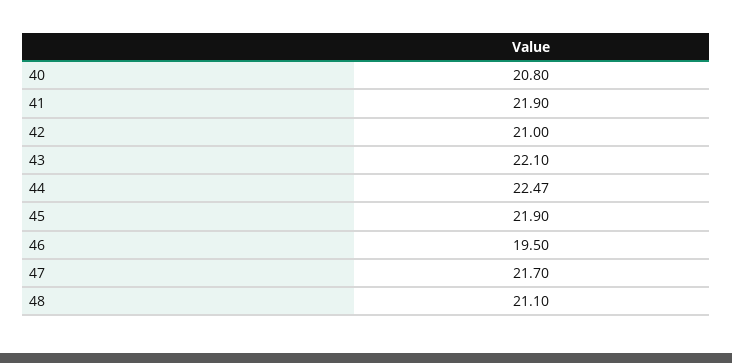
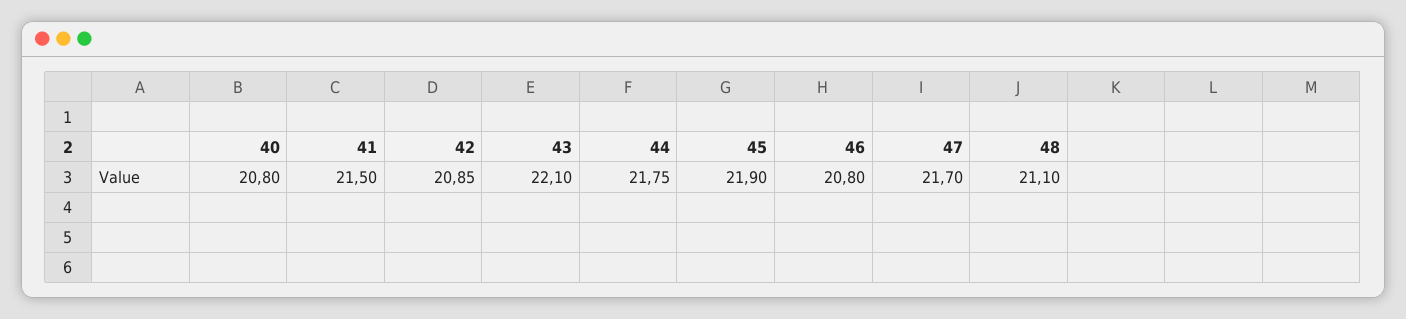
41: 21.9 -> 21.5
42: 21 -> 20.85
44: 22.47 -> 21.75
46: 19.5 -> 20.8

